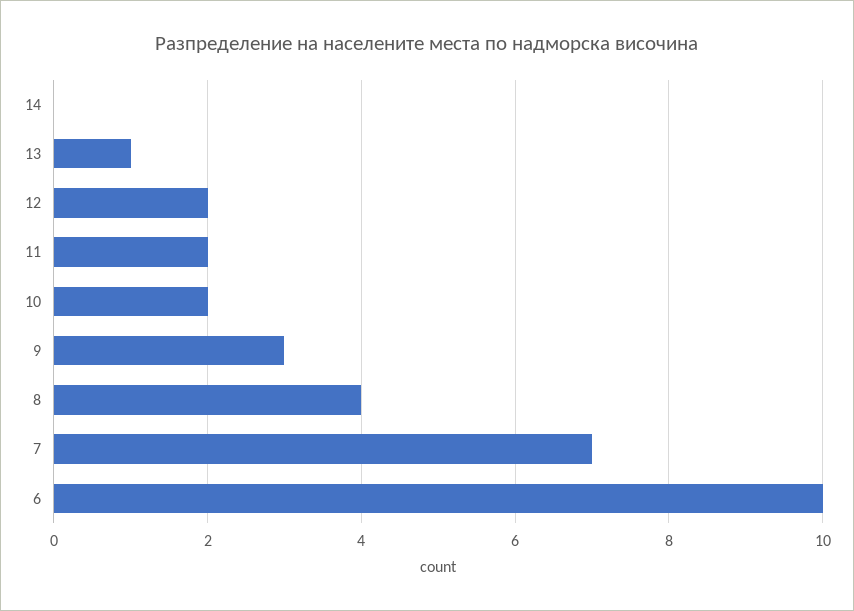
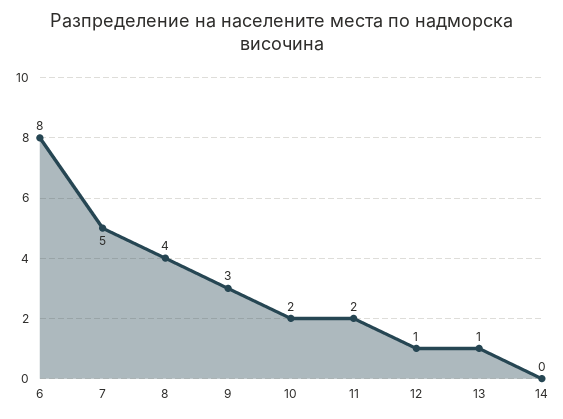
12: 2 -> 1
7: 7 -> 5
6: 10 -> 8

